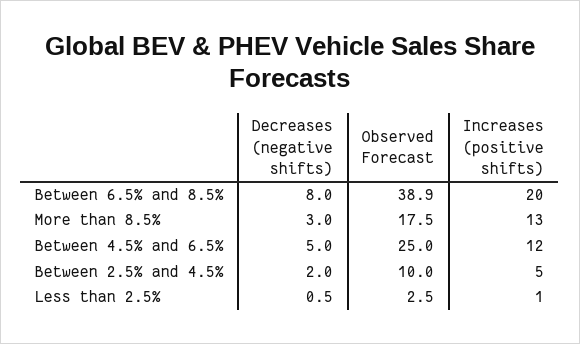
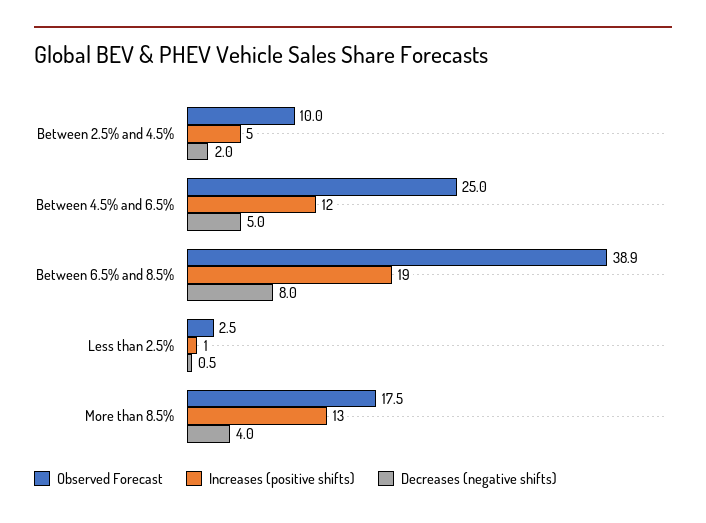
Increases (positive shifts), Between 6.5% and 8.5%: 20 -> 19
Decreases (negative shifts), More than 8.5%: 3 -> 4

